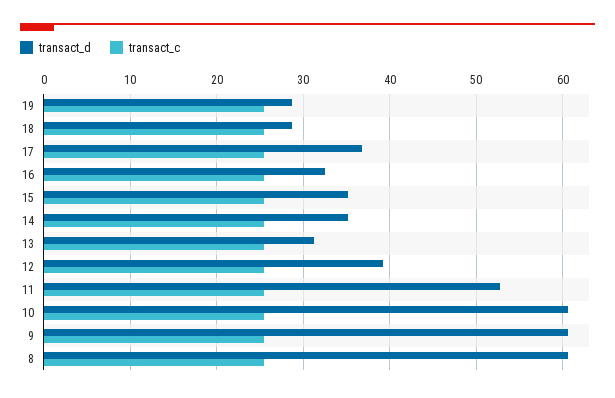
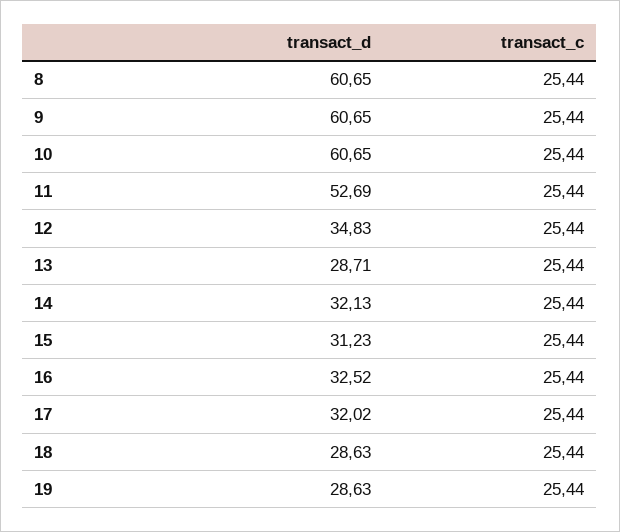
transact_d, 17: 37 -> 32.02
transact_d, 15: 35 -> 31.23
transact_d, 14: 35 -> 32.13
transact_d, 13: 31 -> 28.71
transact_d, 12: 39 -> 34.83

